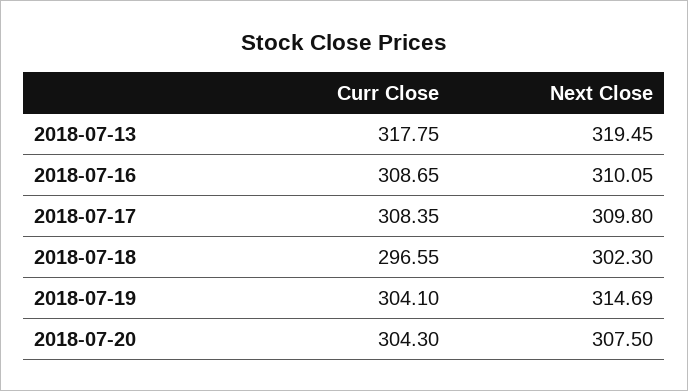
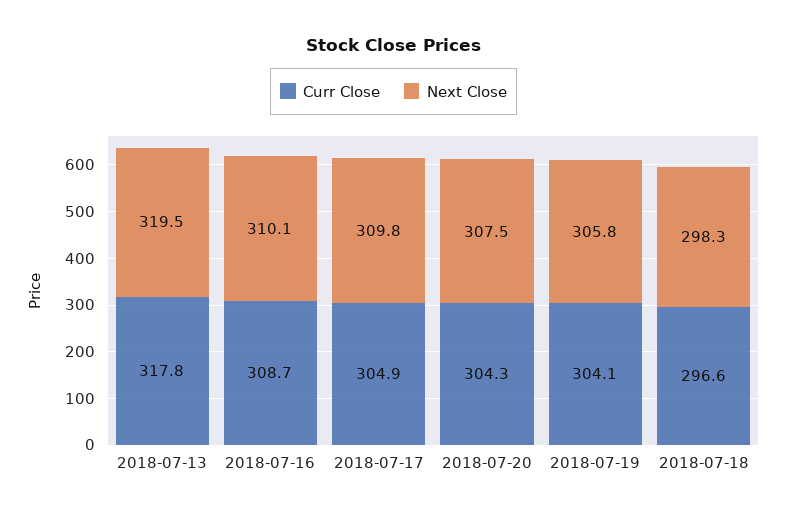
Curr Close, 2018-07-17: 308.35 -> 304.9
Next Close, 2018-07-18: 302.3 -> 298.3
Next Close, 2018-07-19: 314.69 -> 305.8

